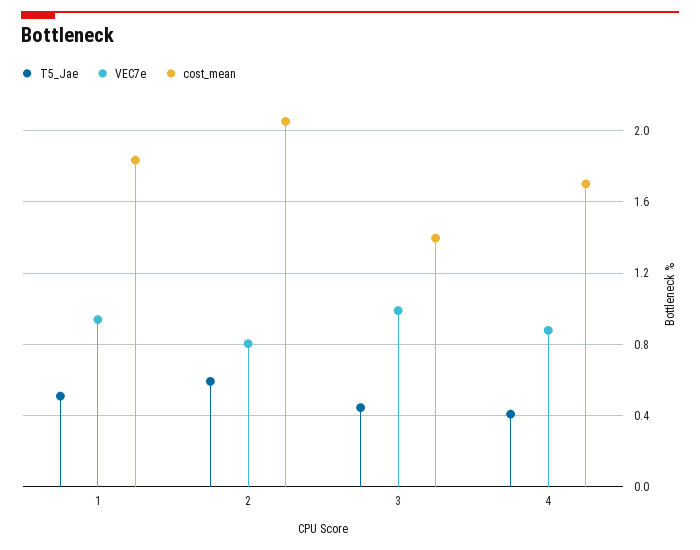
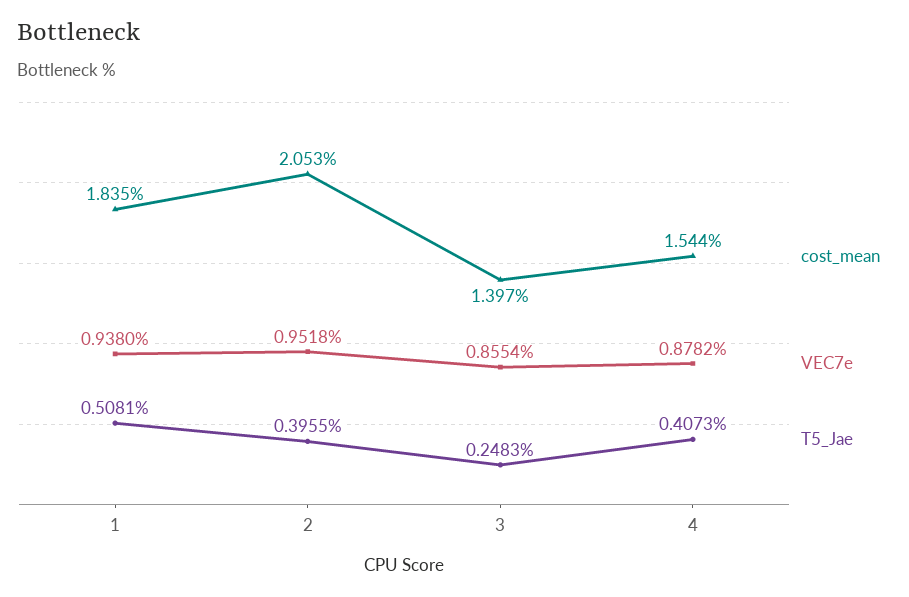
T5_Jae, 2: 0.6 -> 0.3955
VEC7e, 2: 0.8 -> 0.9518
T5_Jae, 3: 0.45 -> 0.2483
VEC7e, 3: 1 -> 0.8554
cost_mean, 4: 1.7 -> 1.544

